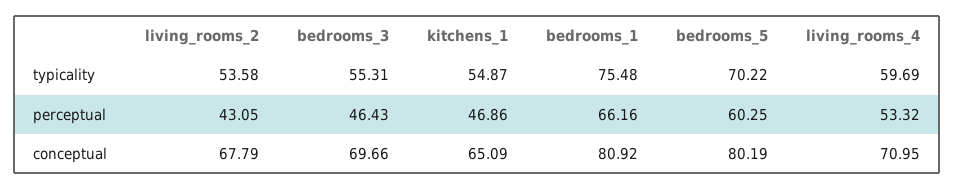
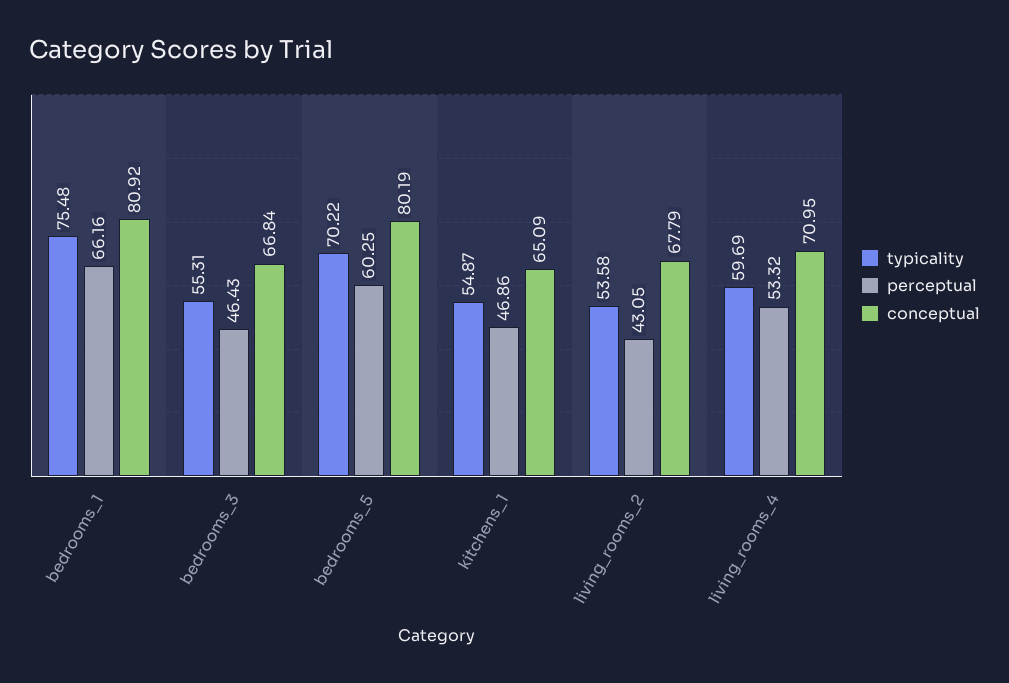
conceptual, bedrooms_3: 69.66 -> 66.84

